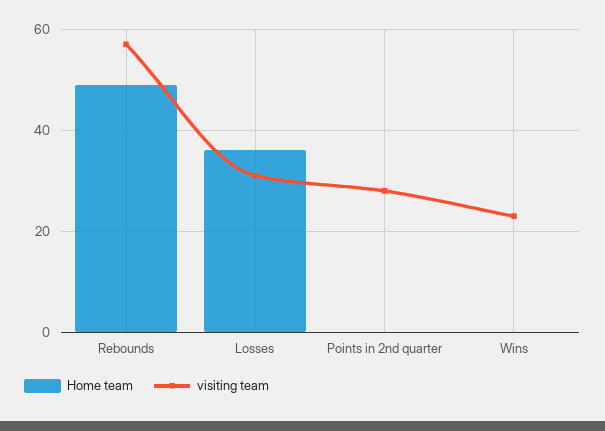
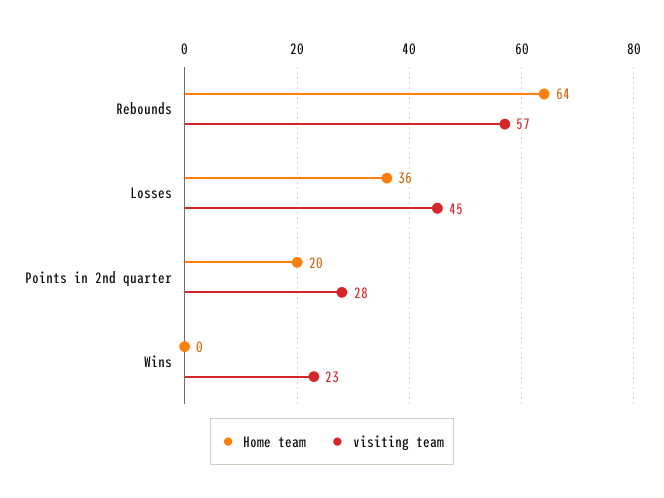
Home team, Rebounds: 50 -> 64
visiting team, Losses: 30 -> 45
Home team, Points in 2nd quarter: 0 -> 20

